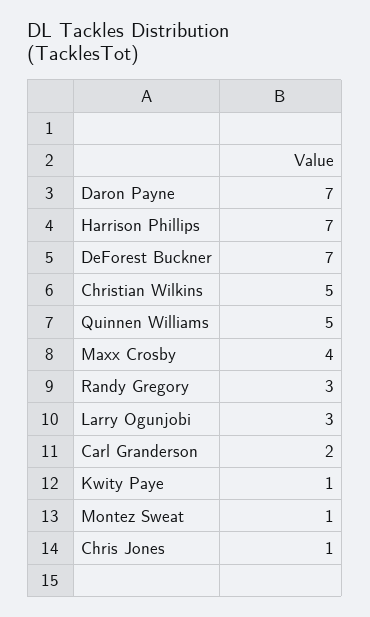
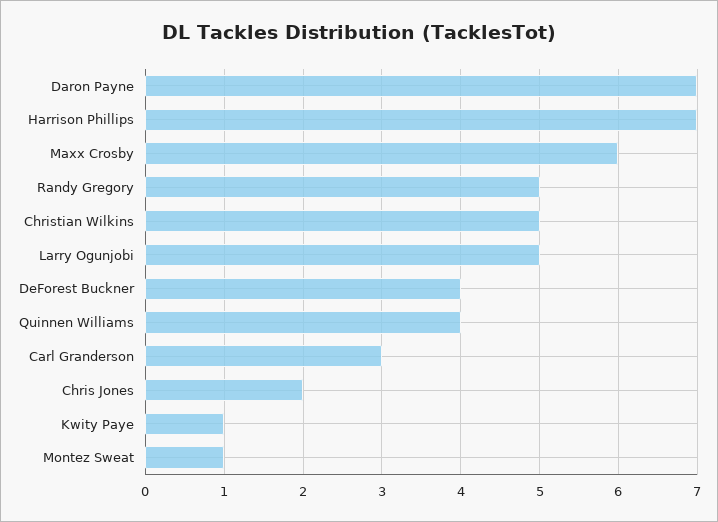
DeForest Buckner: 7 -> 4
Quinnen Williams: 5 -> 4
Maxx Crosby: 4 -> 6
Randy Gregory: 3 -> 5
Larry Ogunjobi: 3 -> 5
Carl Granderson: 2 -> 3
Chris Jones: 1 -> 2

